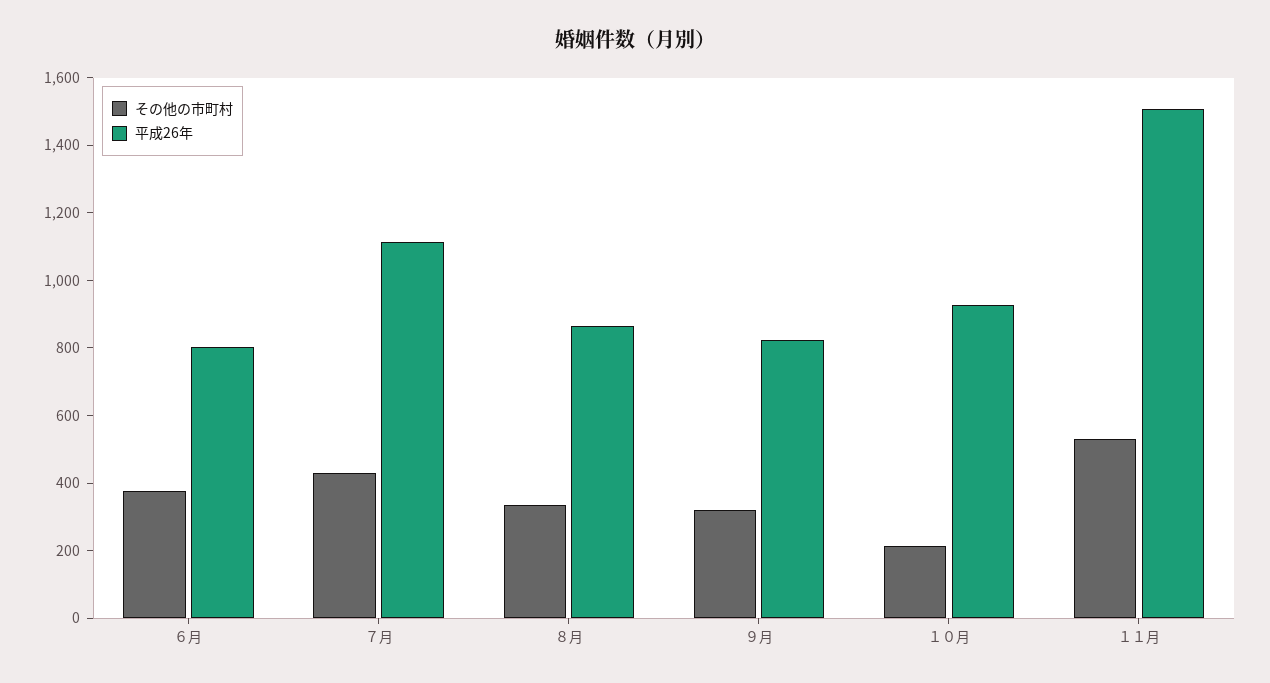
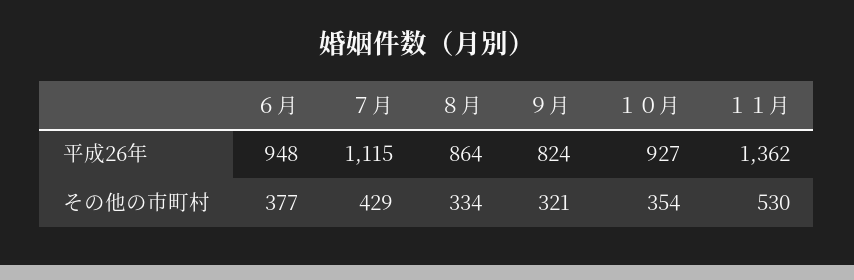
平成26年, ６月: 800 -> 948
その他の市町村, １０月: 200 -> 354
平成26年, １１月: 1500 -> 1362

